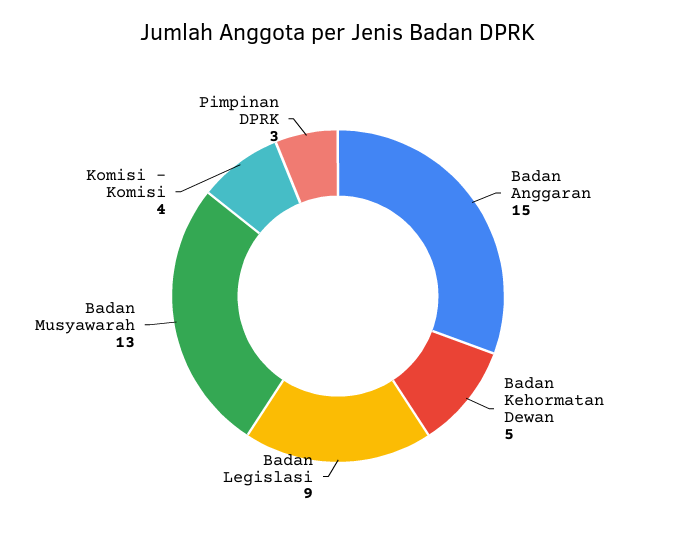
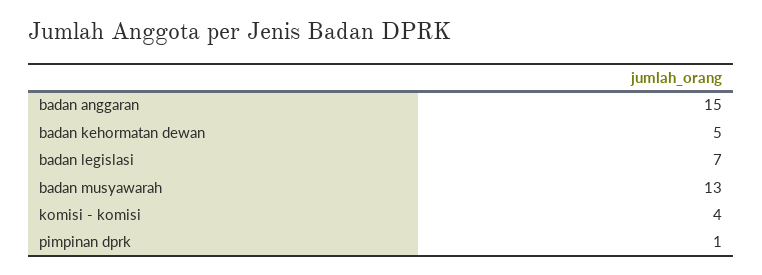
Badan Legislasi: 9 -> 7
Pimpinan DPRK: 3 -> 1

